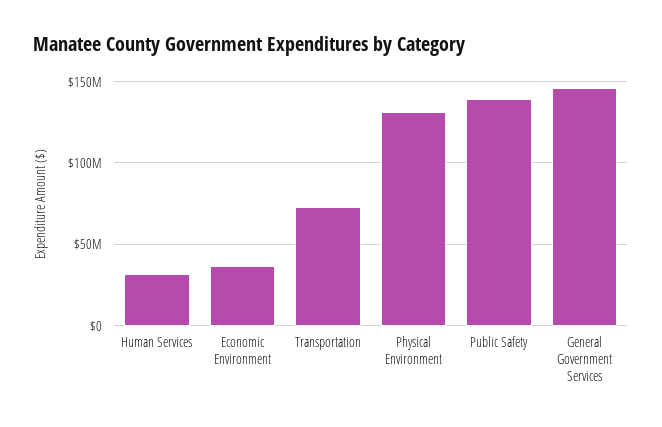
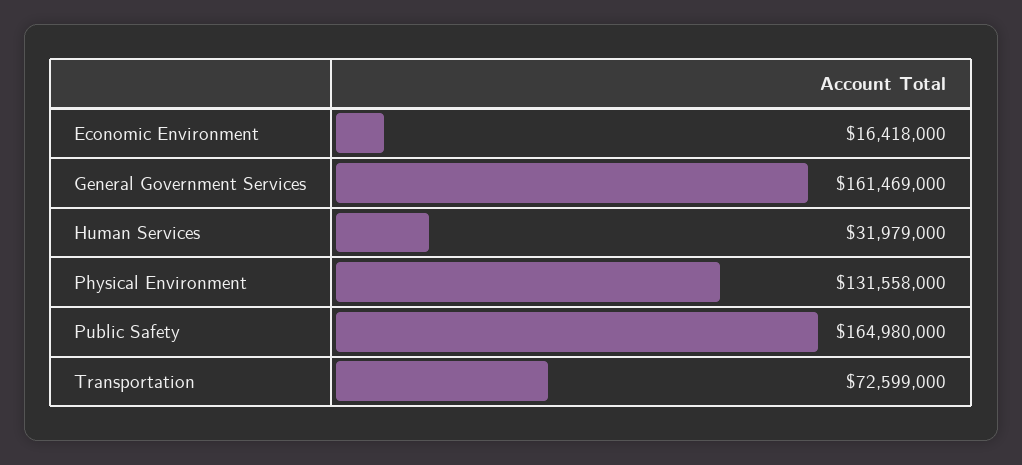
Economic Environment: 35000000 -> 16418000
Public Safety: 140000000 -> 164980000
General Government Services: 145000000 -> 161469000

